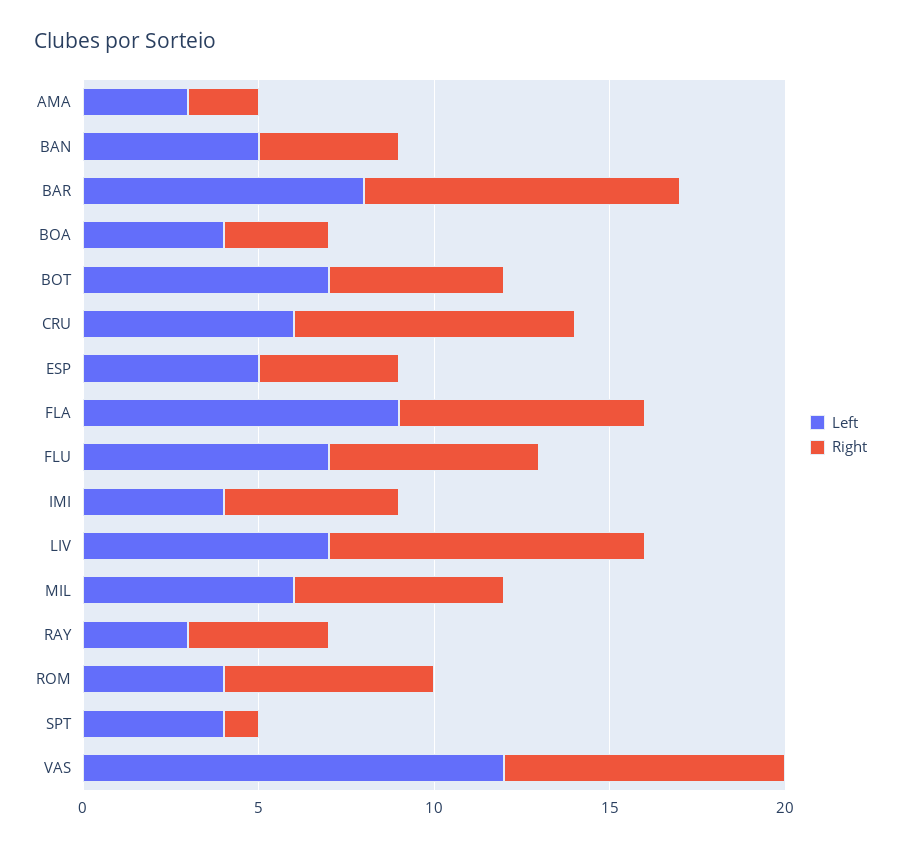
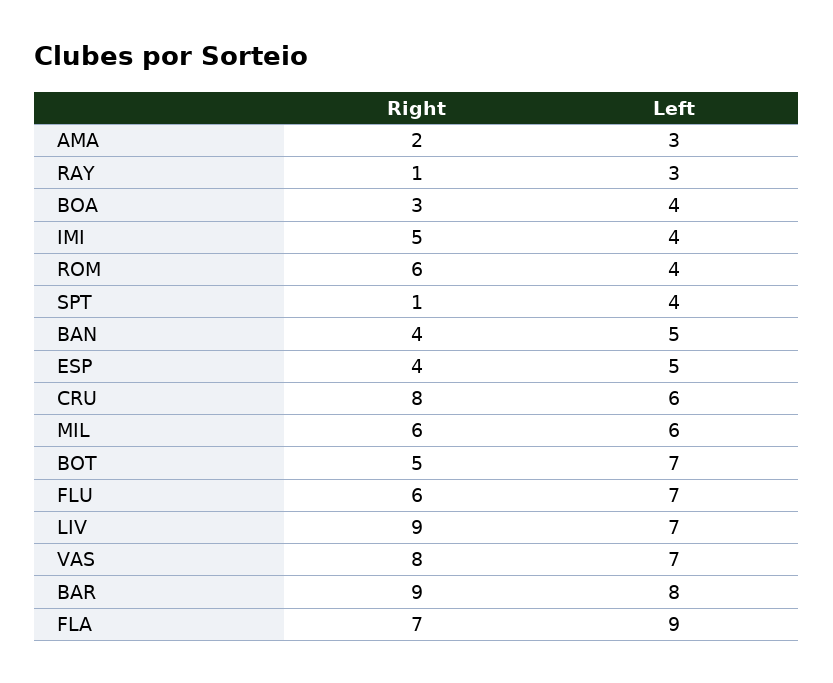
Right, RAY: 4 -> 1
Left, VAS: 12 -> 7

